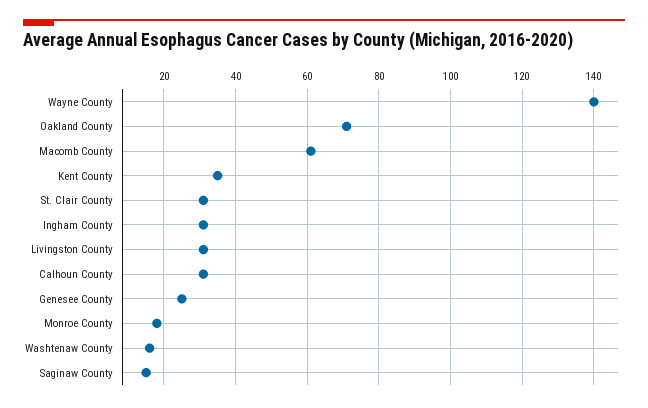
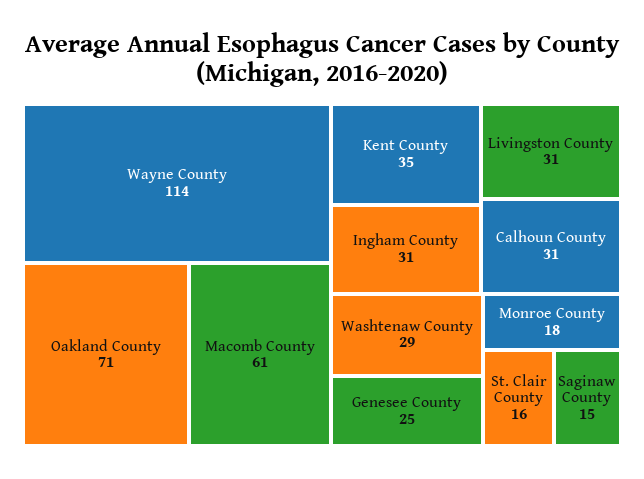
Wayne County: 140 -> 114
St. Clair County: 30 -> 16
Washtenaw County: 15 -> 29

